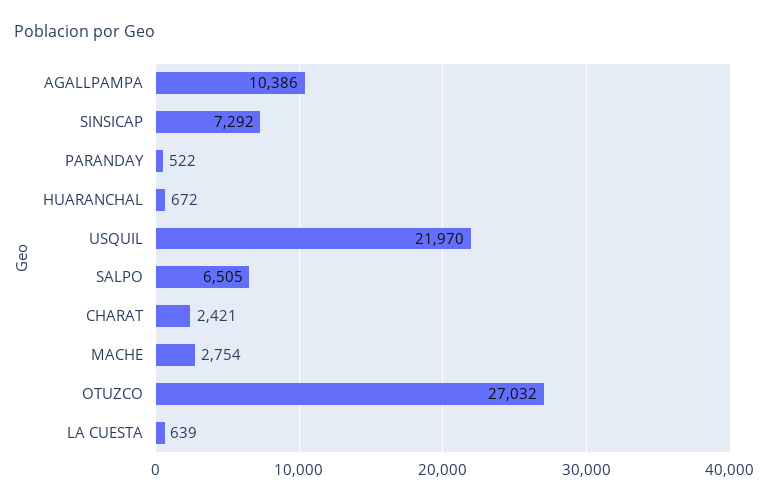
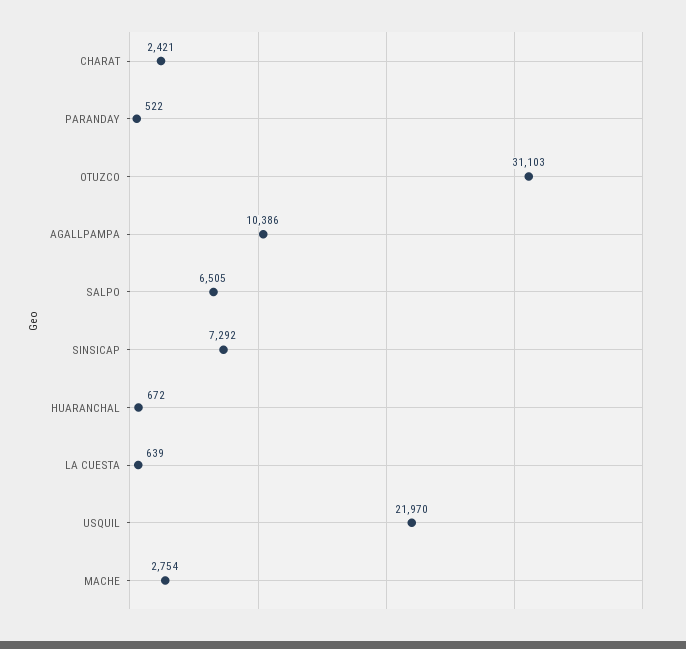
OTUZCO: 27032 -> 31103

